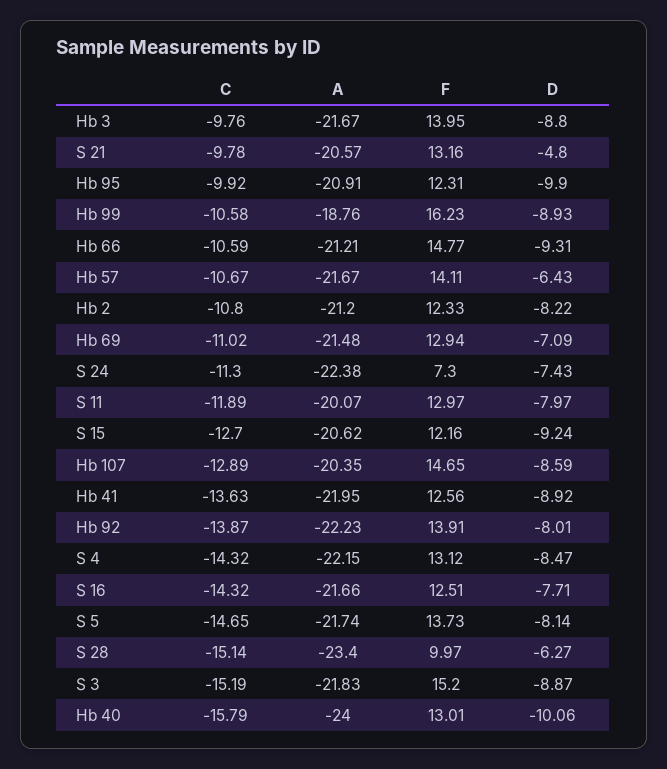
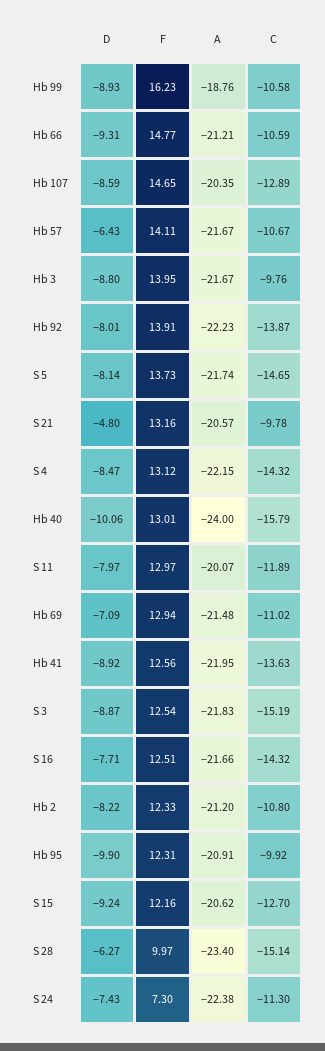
F, S 3: 15.2 -> 12.54

